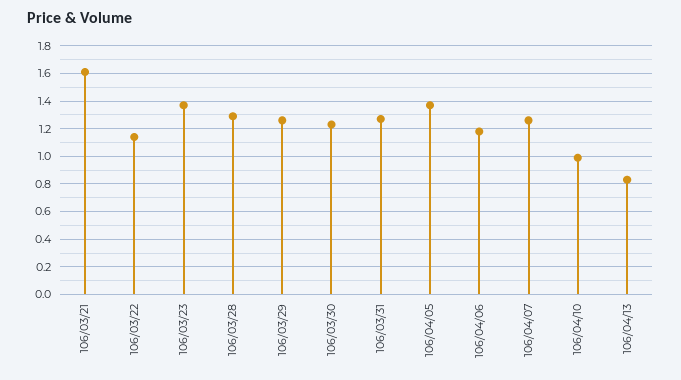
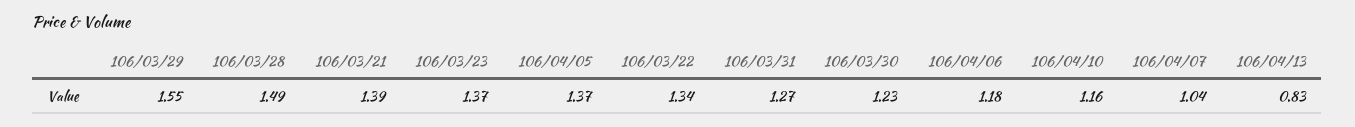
106/03/21: 1.6 -> 1.39
106/03/22: 1.15 -> 1.34
106/03/28: 1.3 -> 1.49
106/03/29: 1.25 -> 1.55
106/04/07: 1.25 -> 1.04
106/04/10: 1 -> 1.16

